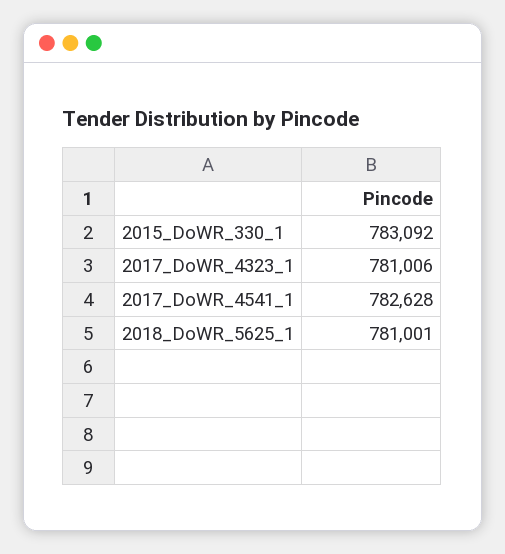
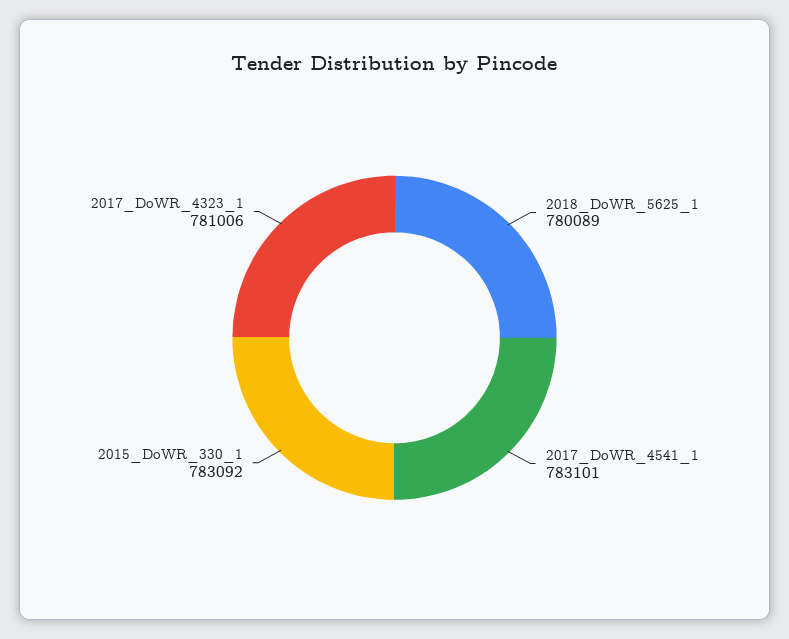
2017_DoWR_4541_1: 782628 -> 783101
2018_DoWR_5625_1: 781001 -> 780089

